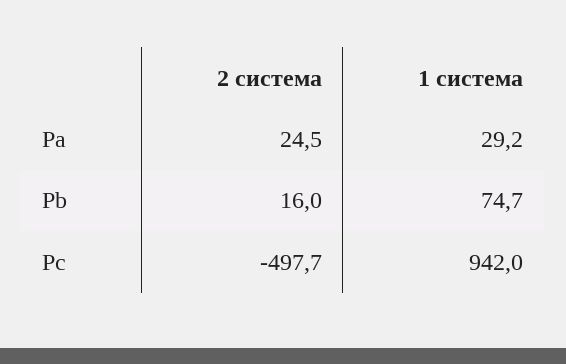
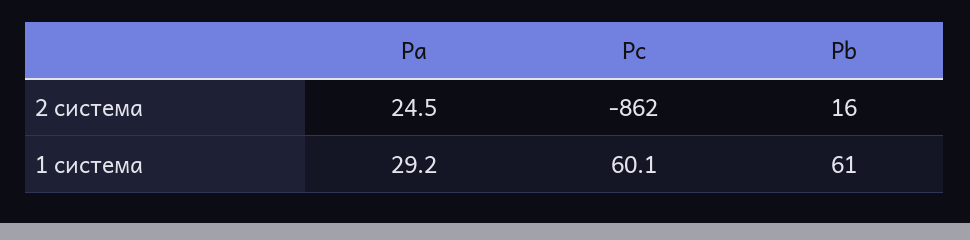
1 система, Pb: 74.7 -> 61
2 система, Pc: -497.7 -> -862
1 система, Pc: 942 -> 60.1

